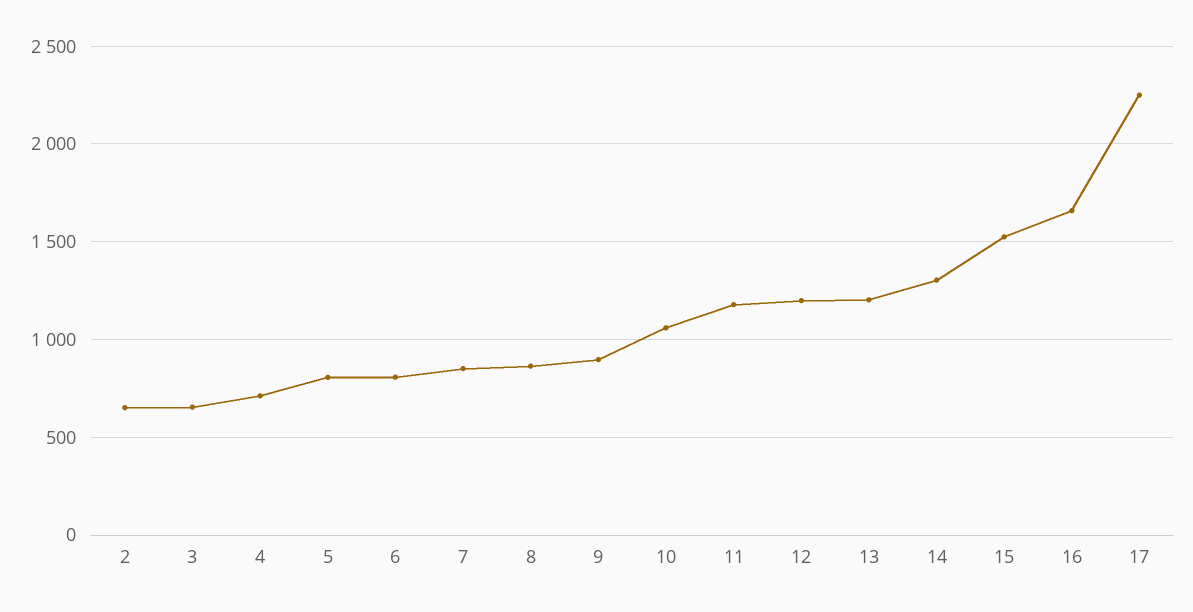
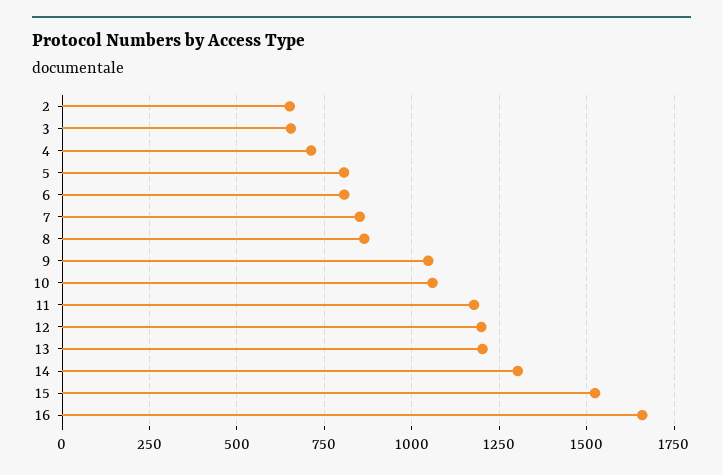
9: 900 -> 1050
17: 2250 -> none

